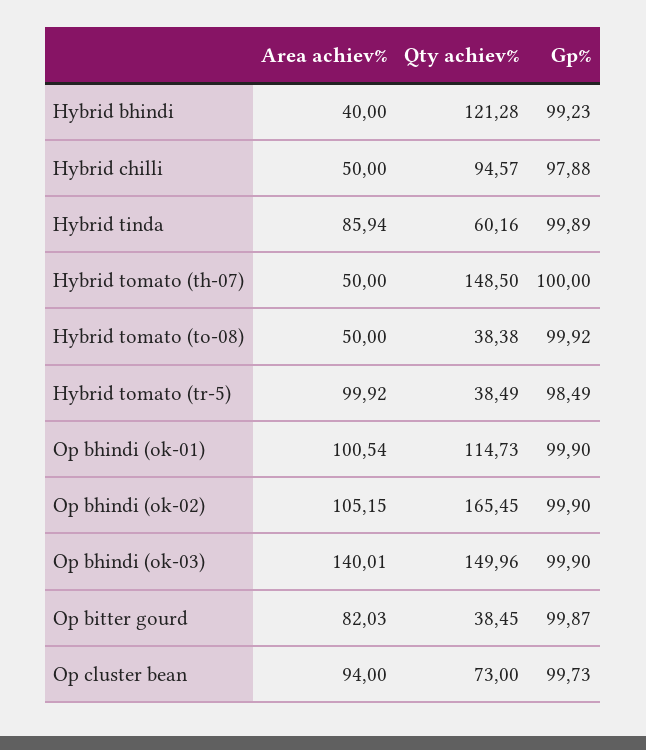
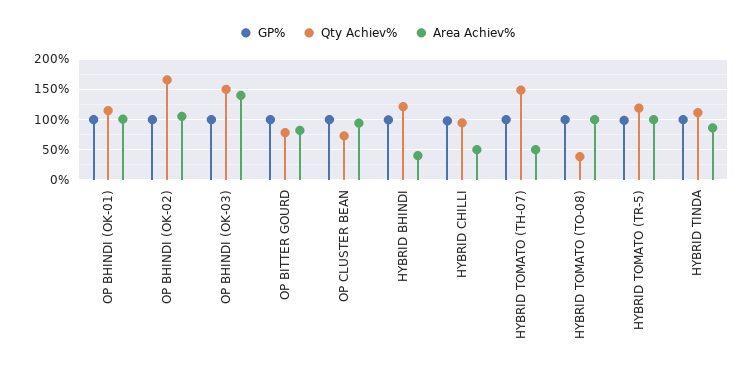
Qty achiev%, Hybrid tinda: 60.16 -> 110
Area achiev%, Hybrid tomato (to-08): 50 -> 100
Qty achiev%, Hybrid tomato (tr-5): 38.49 -> 120
Qty achiev%, Op bitter gourd: 38.45 -> 80

